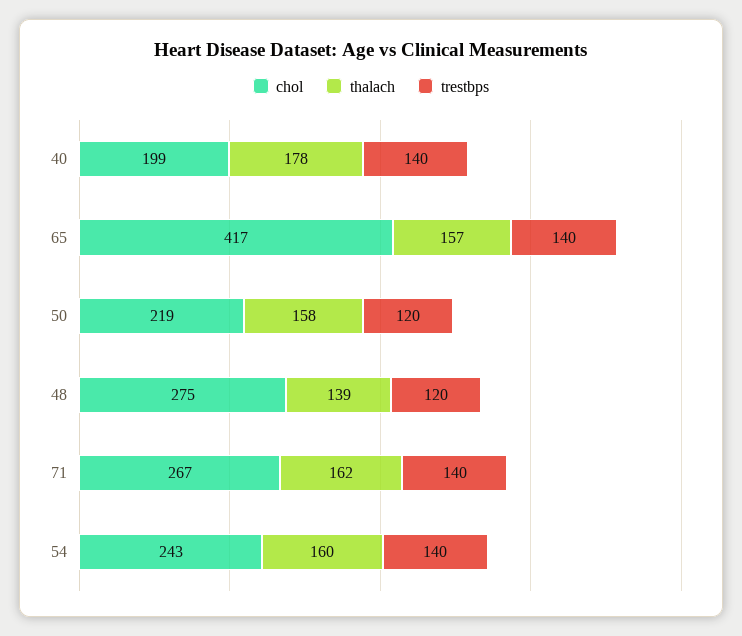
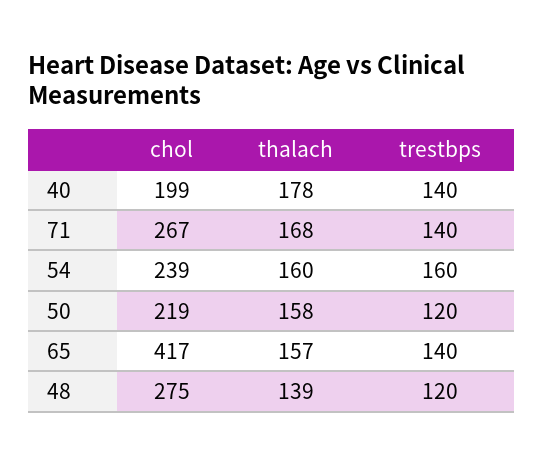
thalach, 71: 162 -> 168
chol, 54: 243 -> 239
trestbps, 54: 140 -> 160

